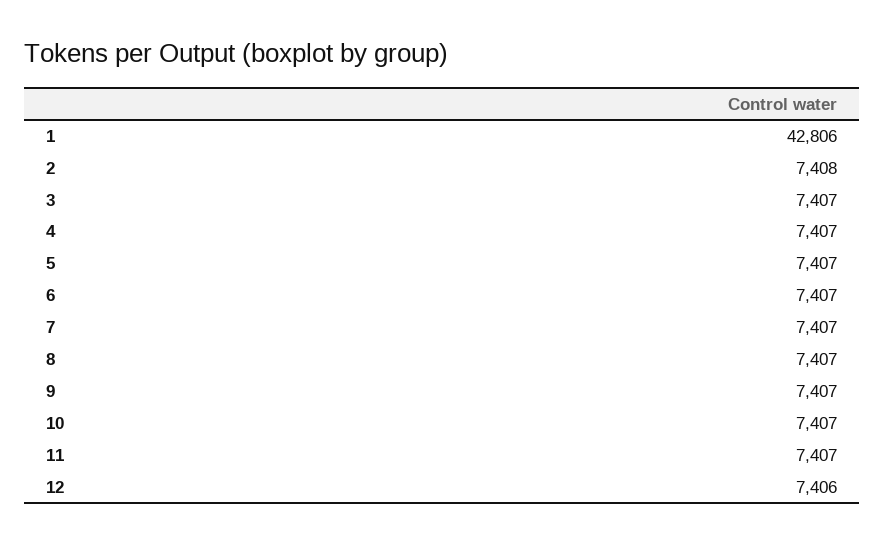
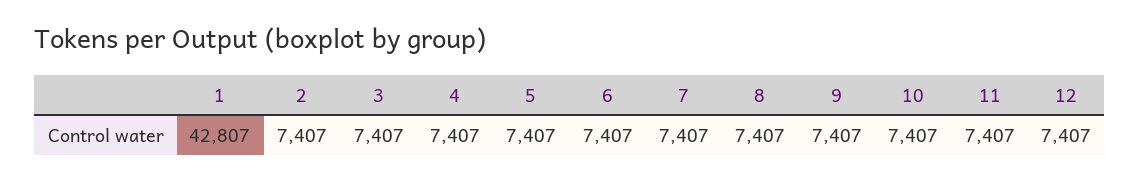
1: 42806 -> 42807
2: 7408 -> 7407
12: 7406 -> 7407

